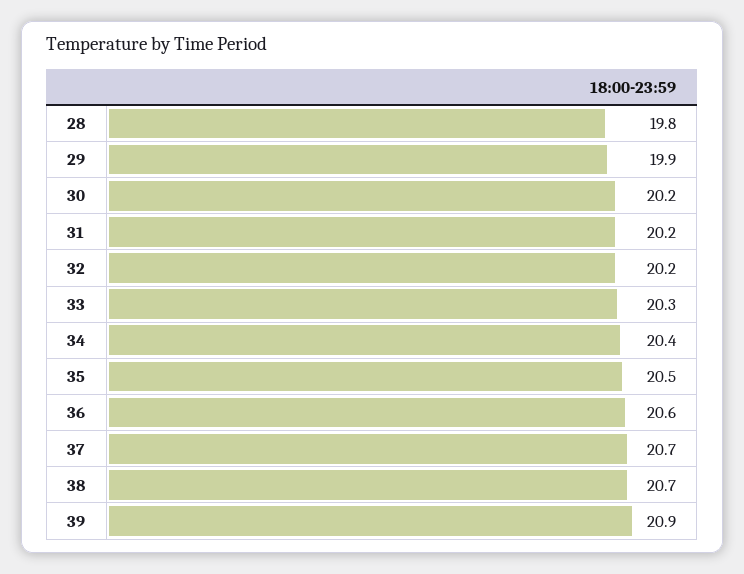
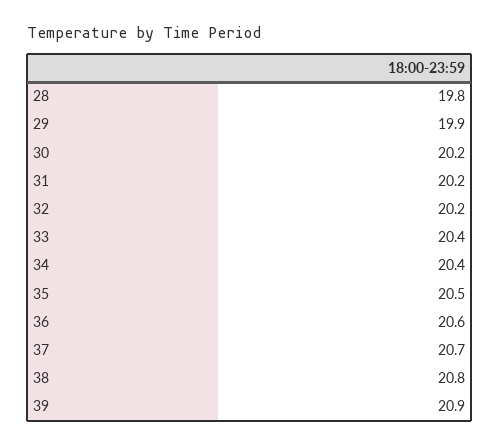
33: 20.3 -> 20.4
38: 20.7 -> 20.8

